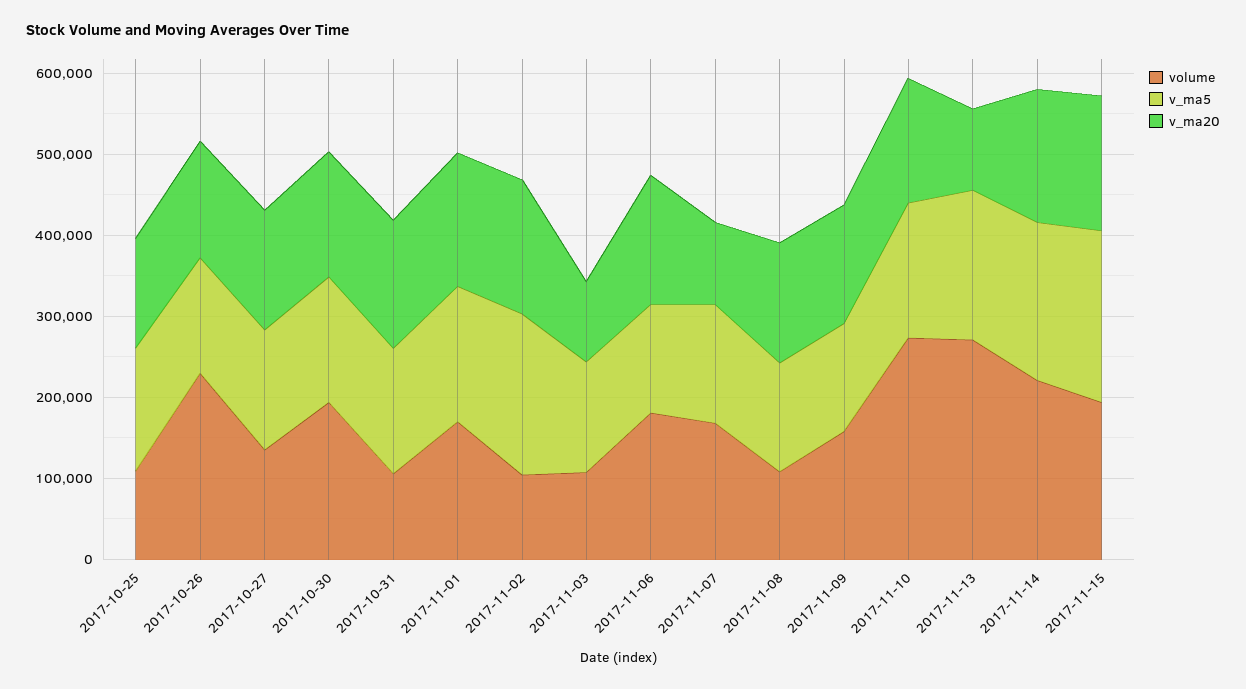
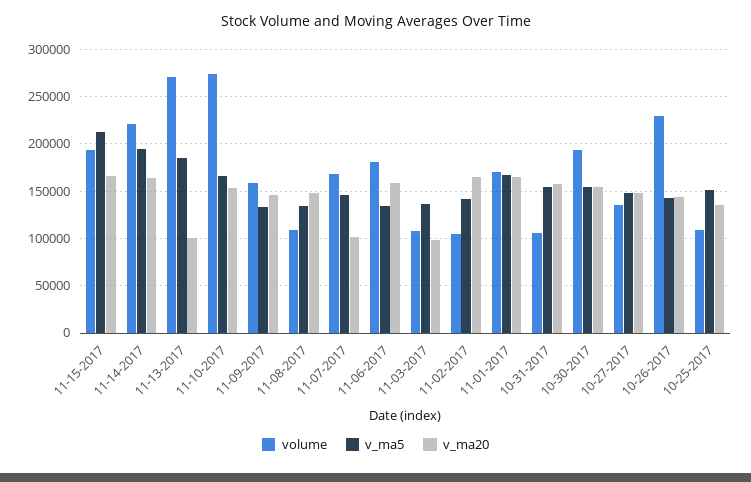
v_ma5, 2017-11-02: 200000 -> 140000

